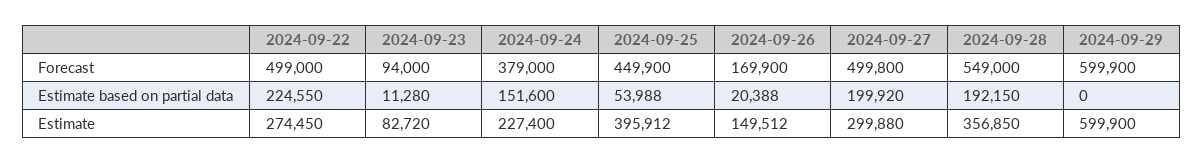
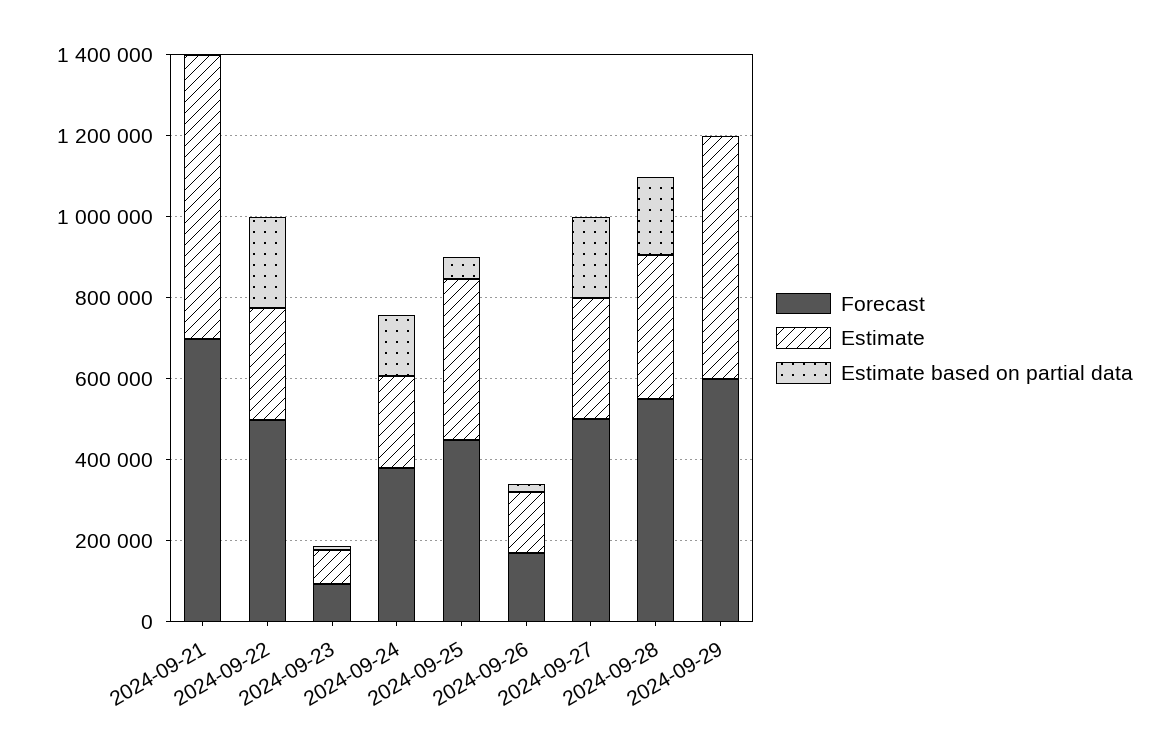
Forecast, 2024-09-21: none -> 700000
Estimate, 2024-09-21: none -> 700000
Estimate based on partial data, 2024-09-21: none -> 0

